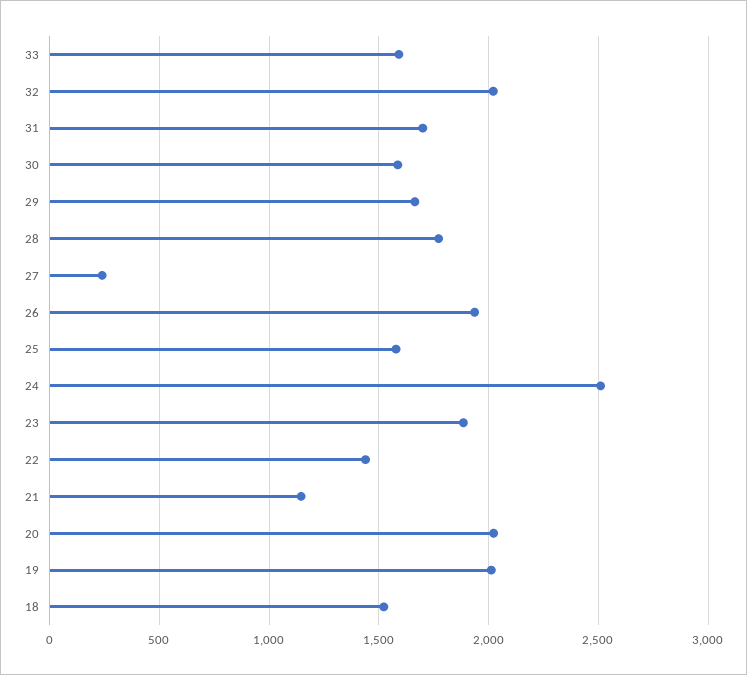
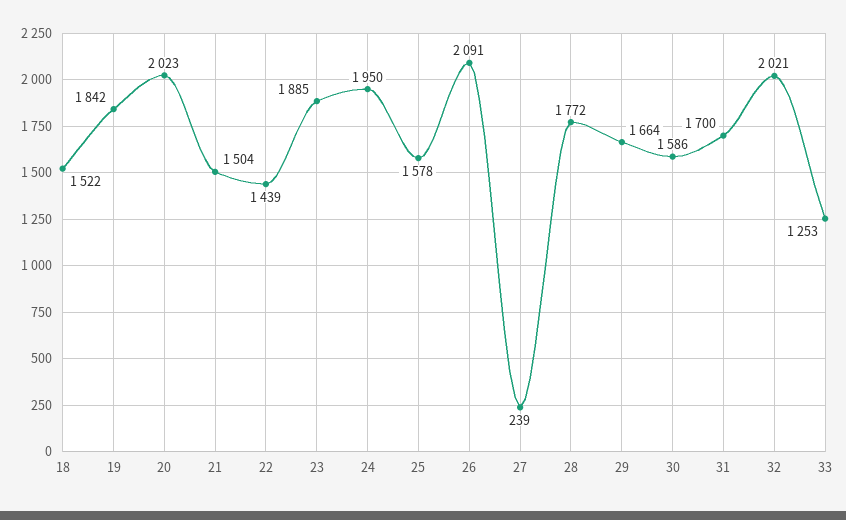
33: 1600 -> 1253
26: 1950 -> 2091
24: 2500 -> 1950
21: 1150 -> 1504
19: 2000 -> 1842

